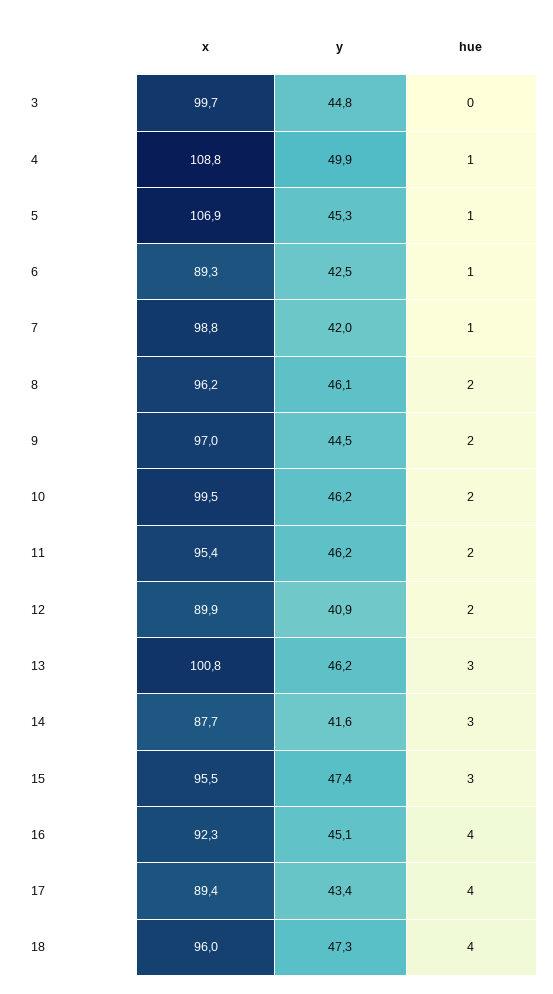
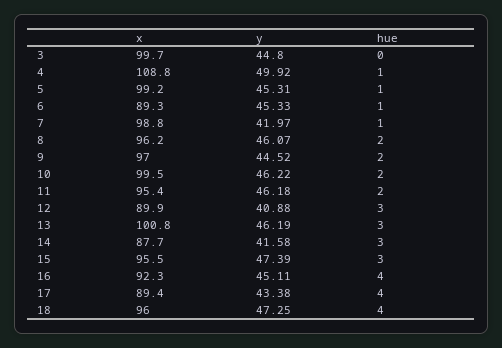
x, 5: 106.9 -> 99.2
y, 6: 42.5 -> 45.33
hue, 12: 2 -> 3

